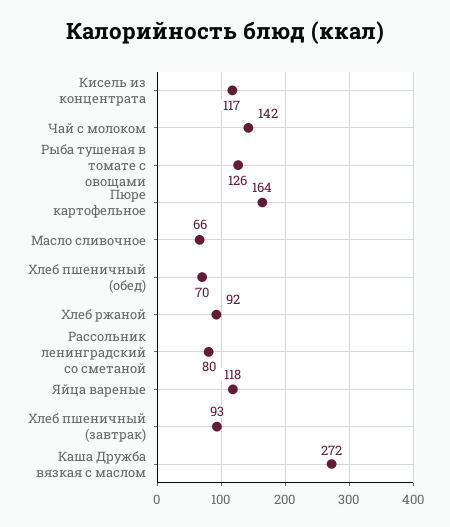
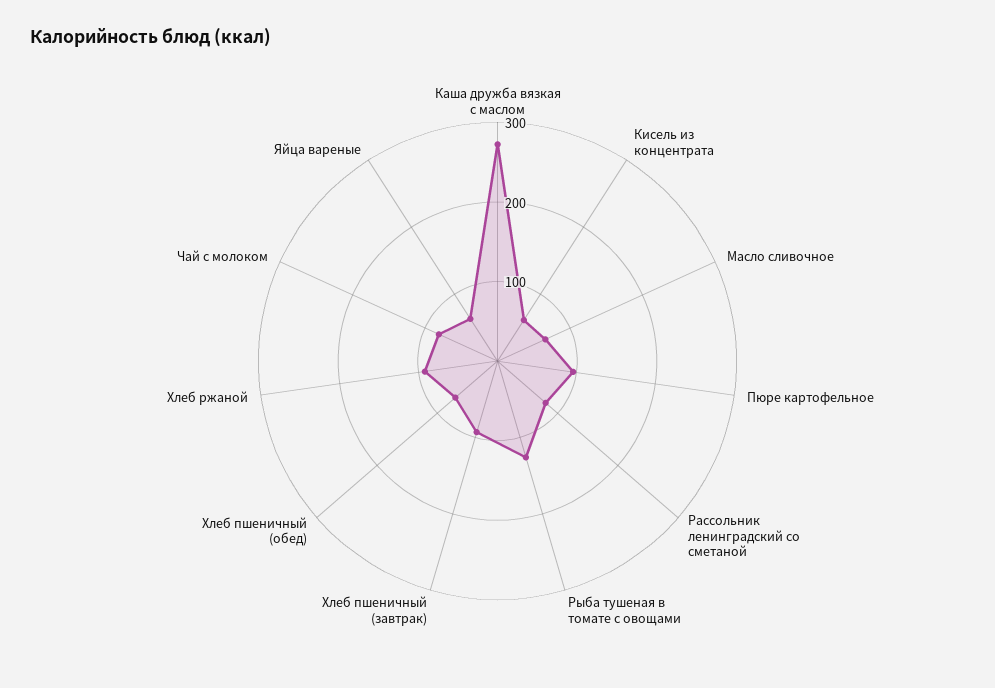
Кисель из концентрата: 117 -> 60
Чай с молоком: 142 -> 80
Пюре картофельное: 164 -> 100
Яйца вареные: 118 -> 60

